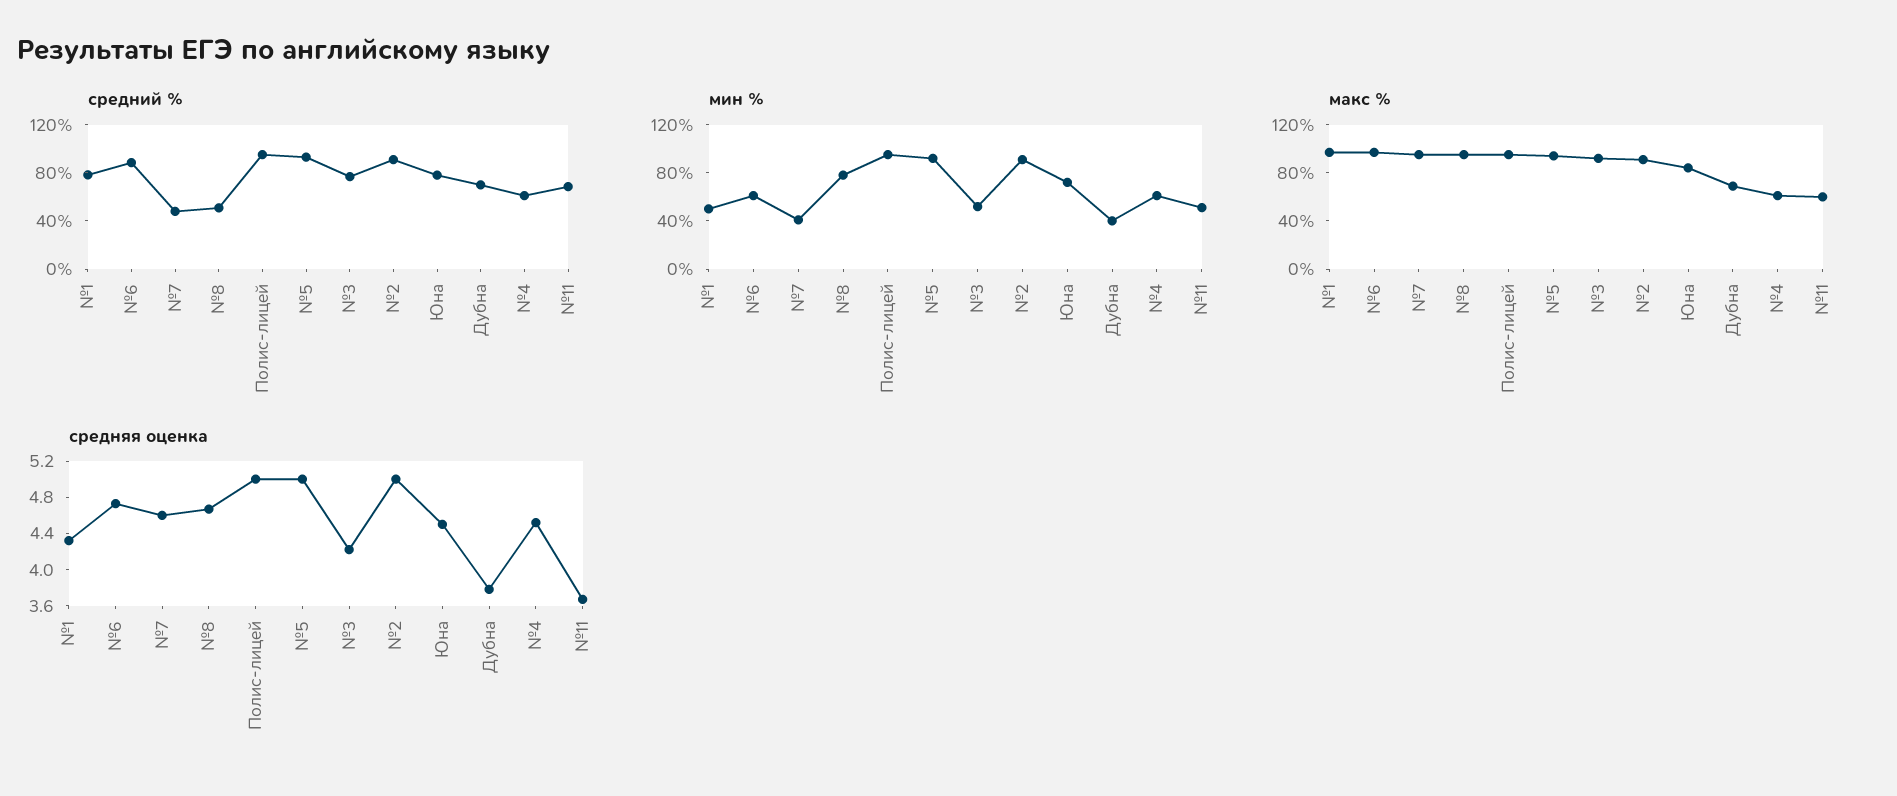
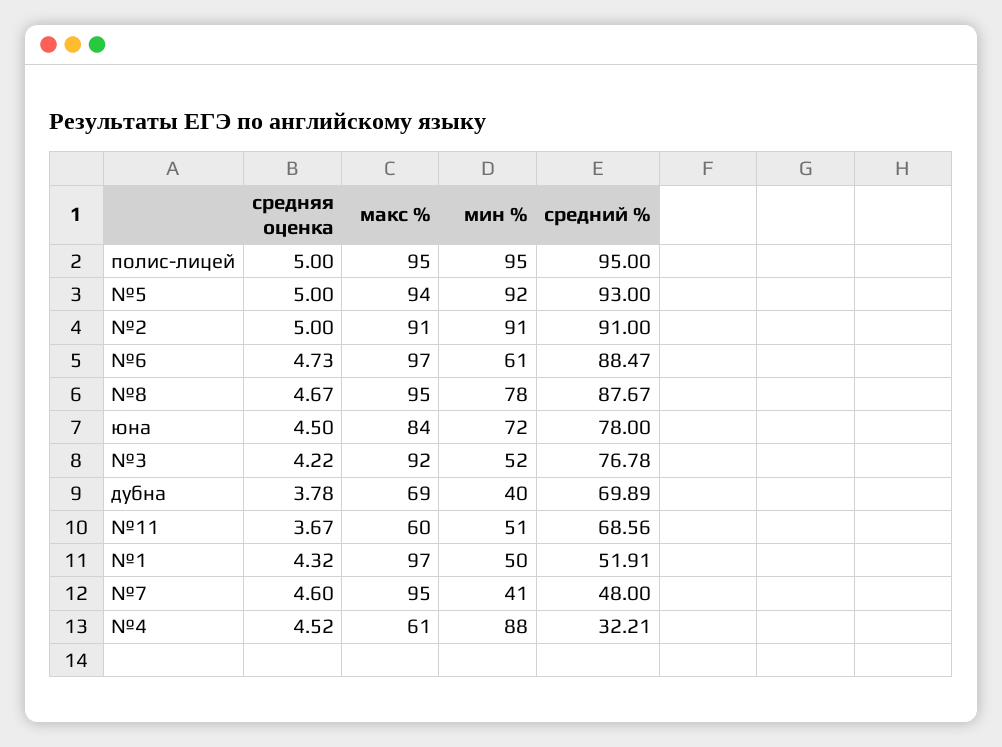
средний %, №1: 80 -> 51.91
средний %, №8: 50 -> 87.67
средний %, №4: 60 -> 32.21
мин %, №4: 60 -> 88

